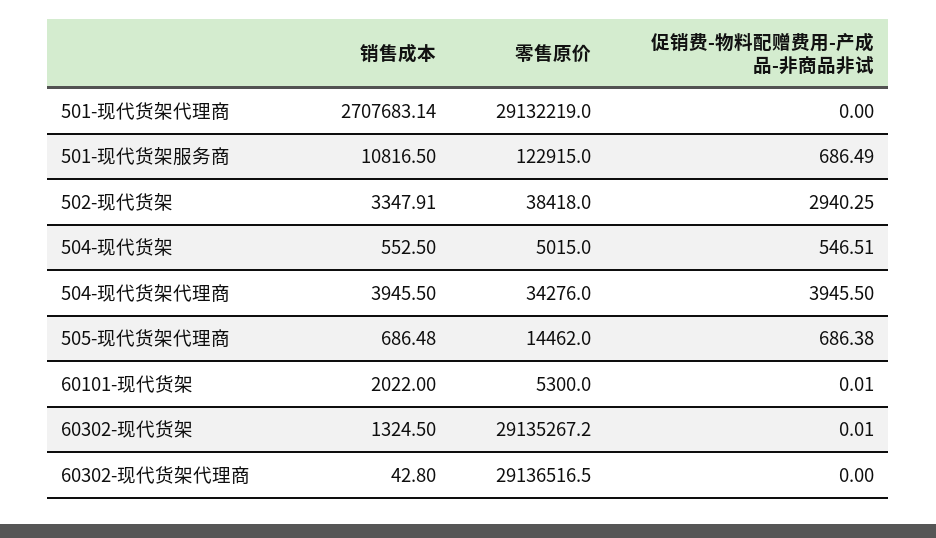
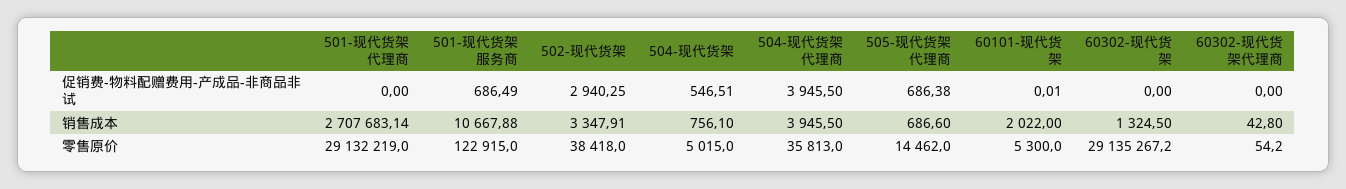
销售成本, 501-现代货架服务商: 10816.5 -> 10667.88
销售成本, 504-现代货架: 552.5 -> 756.1
零售原价, 504-现代货架代理商: 34276 -> 35813
销售成本, 505-现代货架代理商: 686.48 -> 686.6
促销费-物料配赠费用-产成品-非商品非试, 60302-现代货架: 0.01 -> 0
零售原价, 60302-现代货架代理商: 29136516.5 -> 54.2

